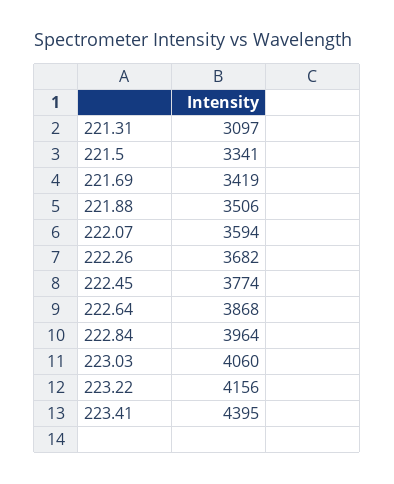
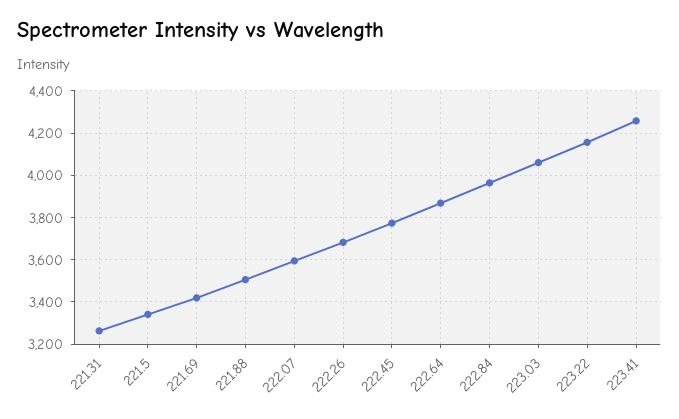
221.31: 3097 -> 3250
223.41: 4395 -> 4250

